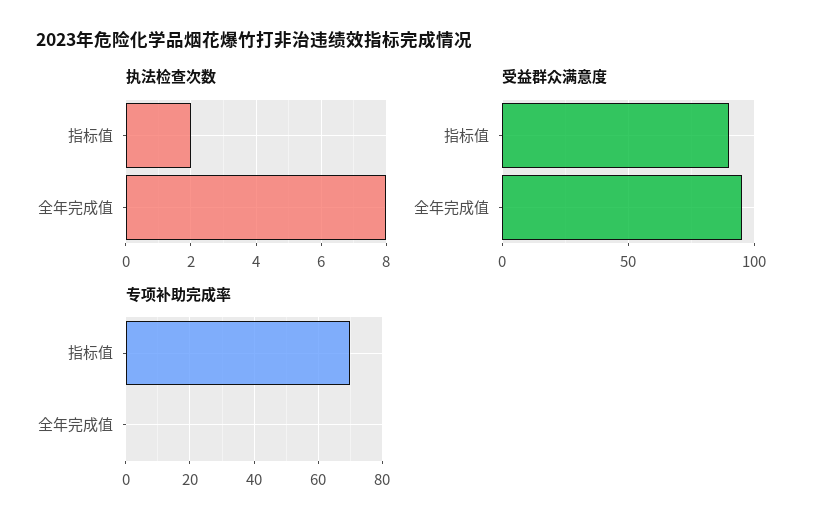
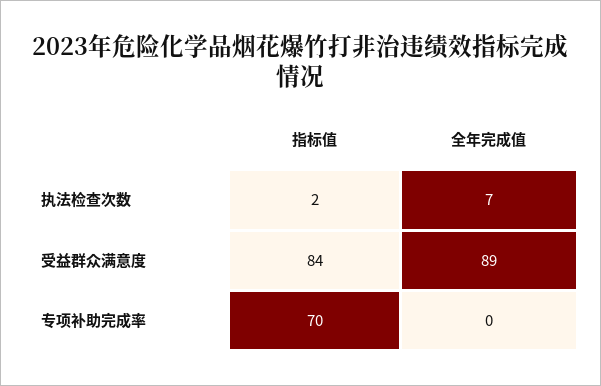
执法检查次数, 全年完成值: 8 -> 7
受益群众满意度, 指标值: 90 -> 84
受益群众满意度, 全年完成值: 95 -> 89

